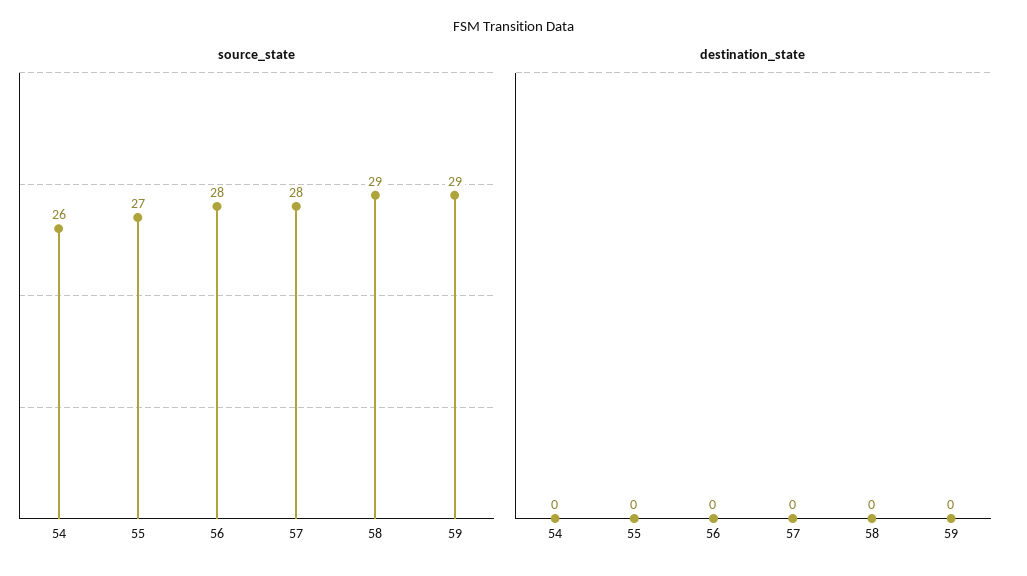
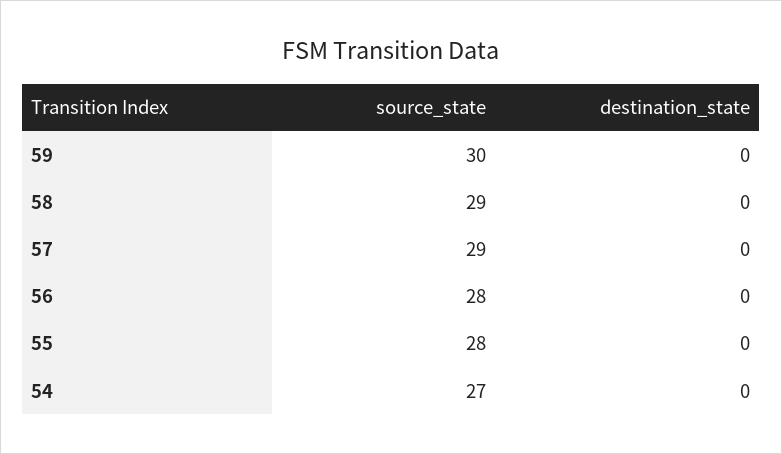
source_state, 54: 26 -> 27
source_state, 55: 27 -> 28
source_state, 57: 28 -> 29
source_state, 59: 29 -> 30

